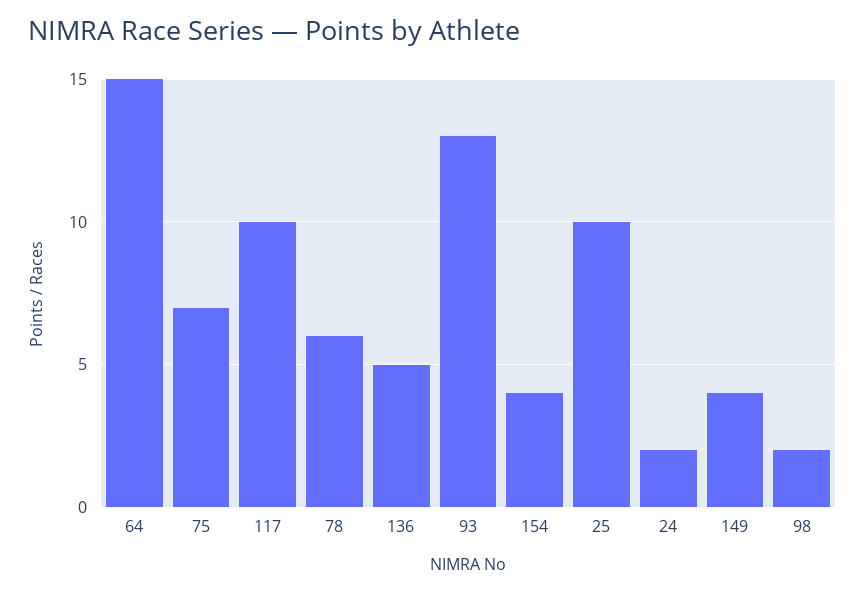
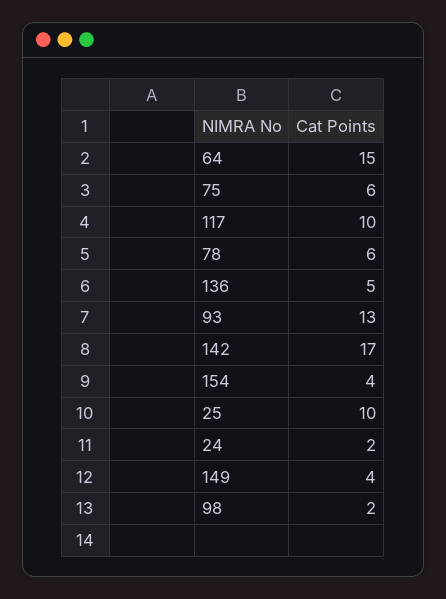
75: 7 -> 6
142: none -> 17

